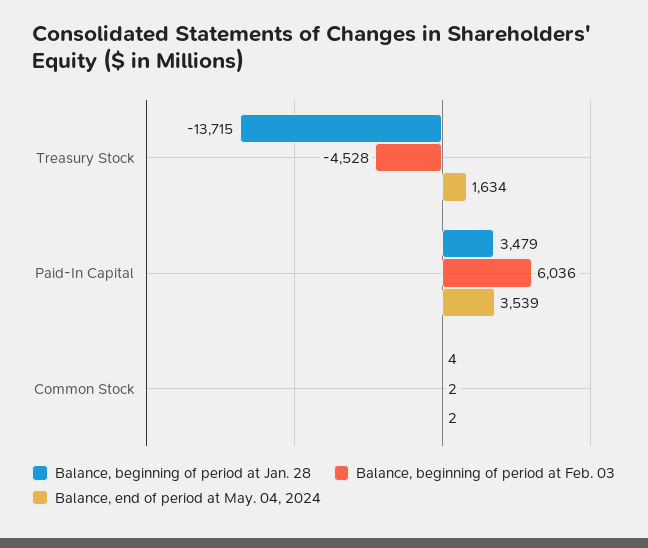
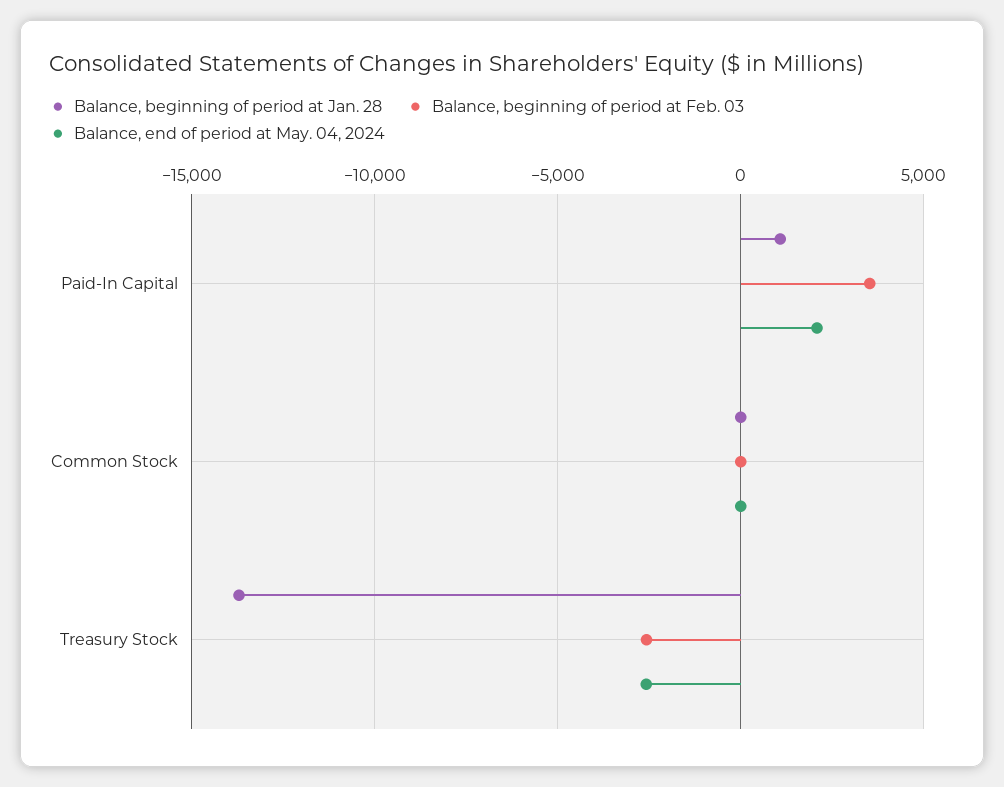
Balance, beginning of period at Feb. 03, Treasury Stock: -4528 -> -2500
Balance, end of period at May. 04, 2024, Treasury Stock: 1634 -> -2500
Balance, beginning of period at Jan. 28, Paid-In Capital: 3479 -> 1000
Balance, beginning of period at Feb. 03, Paid-In Capital: 6036 -> 3500
Balance, end of period at May. 04, 2024, Paid-In Capital: 3539 -> 2000

